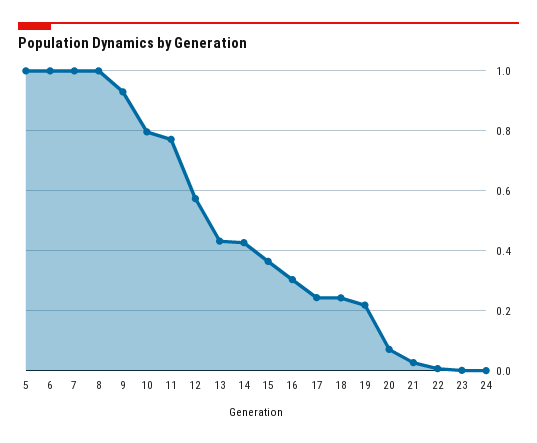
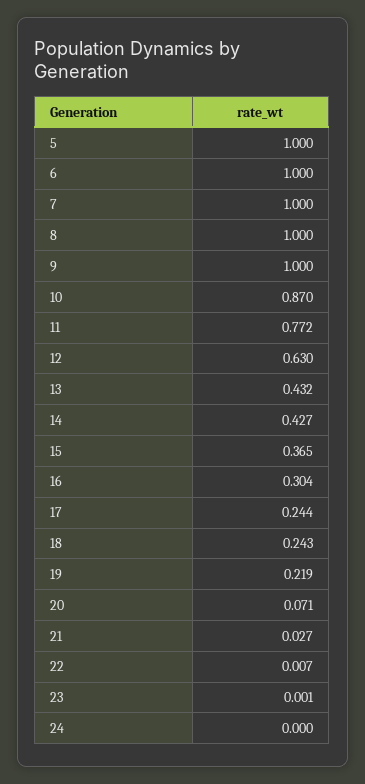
9: 0.925 -> 1
10: 0.8 -> 0.87
12: 0.575 -> 0.63

